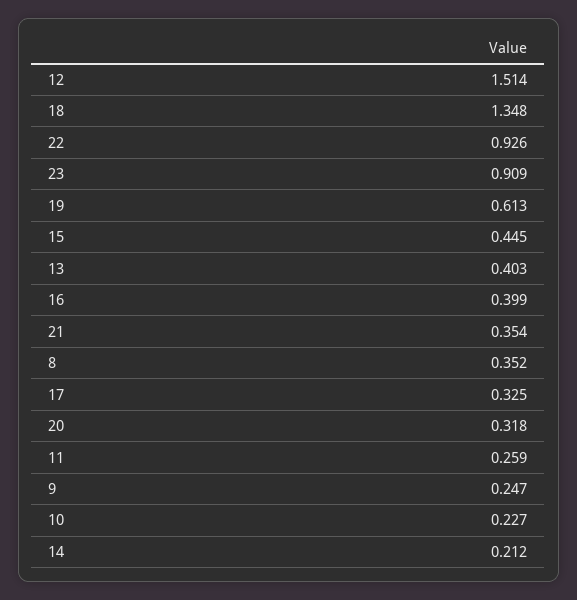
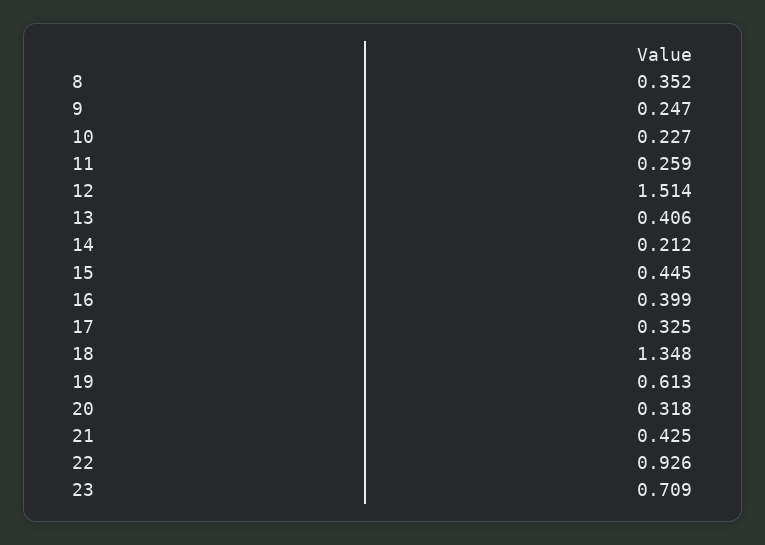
23: 0.909 -> 0.709
13: 0.403 -> 0.406
21: 0.354 -> 0.425

